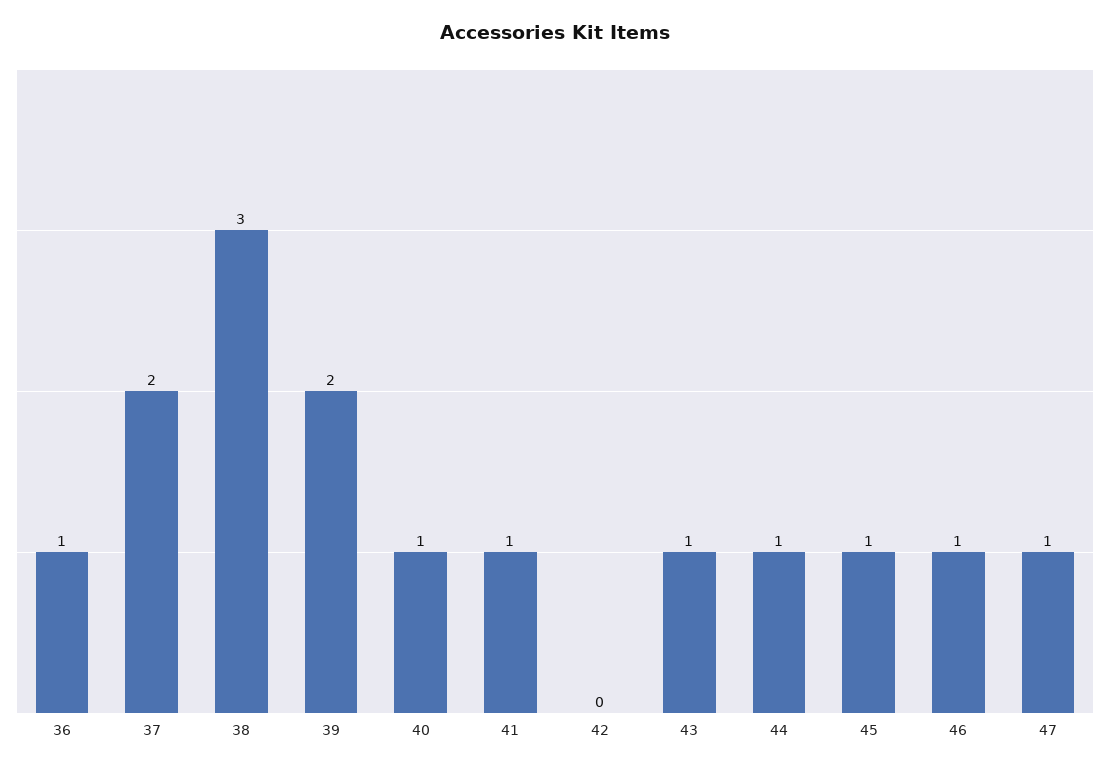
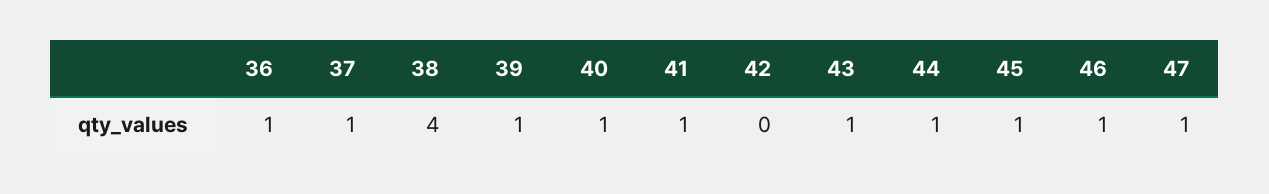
37: 2 -> 1
38: 3 -> 4
39: 2 -> 1

